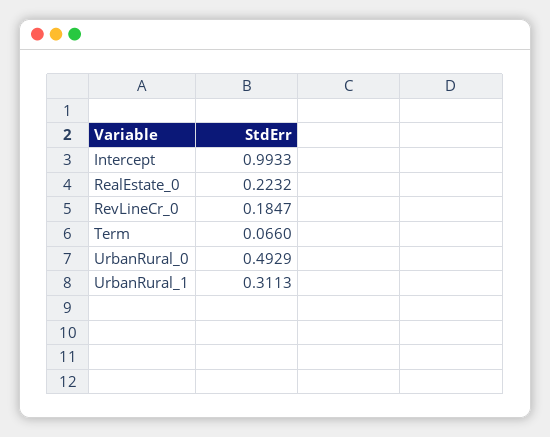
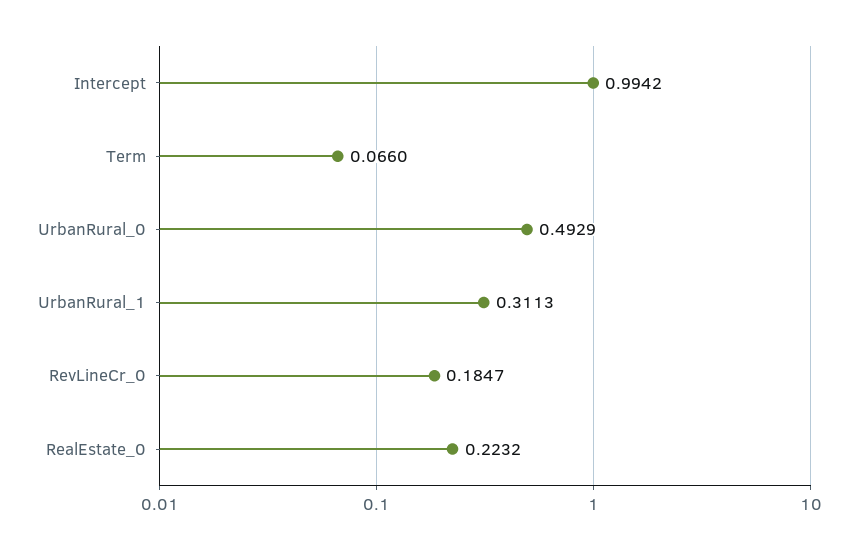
Intercept: 0.9933 -> 0.9942

